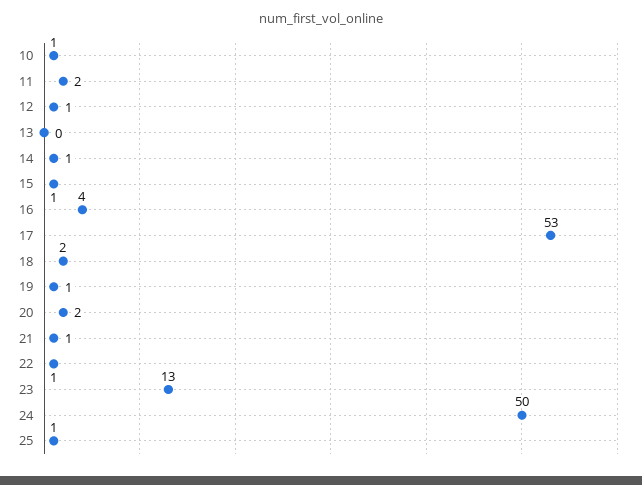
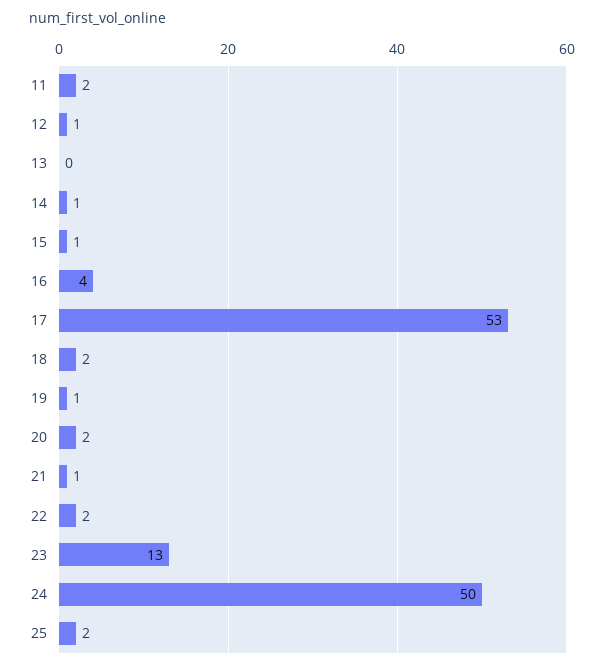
10: 1 -> none
22: 1 -> 2
25: 1 -> 2

